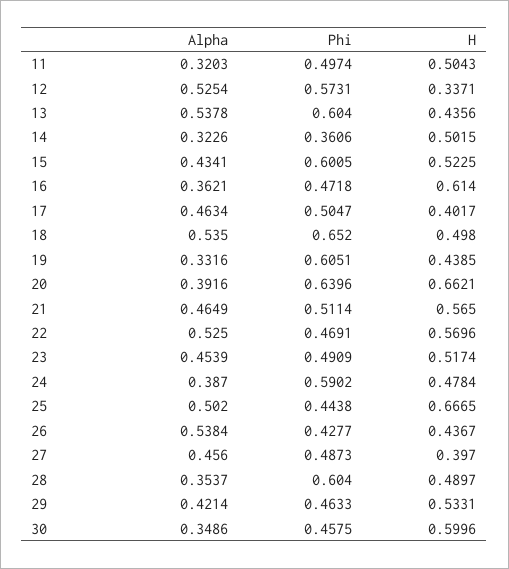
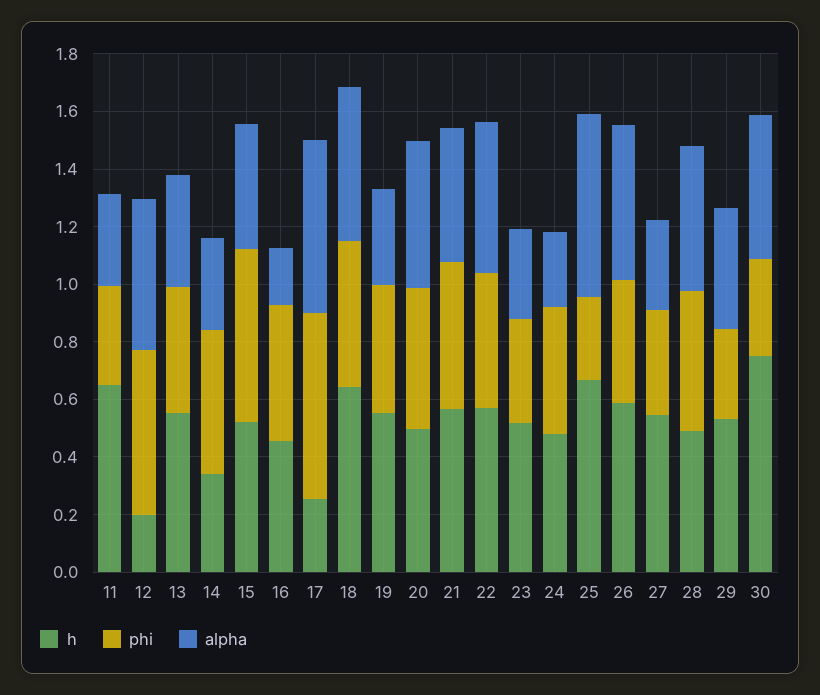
Phi, 11: 0.4974 -> 0.35
H, 11: 0.5043 -> 0.65
H, 12: 0.3371 -> 0.2
Alpha, 13: 0.5378 -> 0.4
Phi, 13: 0.604 -> 0.45
H, 13: 0.4356 -> 0.55
Phi, 14: 0.3606 -> 0.5
H, 14: 0.5015 -> 0.35
Alpha, 16: 0.3621 -> 0.2
H, 16: 0.614 -> 0.45
Alpha, 17: 0.4634 -> 0.6
Phi, 17: 0.5047 -> 0.65
H, 17: 0.4017 -> 0.25
Phi, 18: 0.652 -> 0.5
H, 18: 0.498 -> 0.65
Phi, 19: 0.6051 -> 0.45
H, 19: 0.4385 -> 0.55
Alpha, 20: 0.3916 -> 0.5
Phi, 20: 0.6396 -> 0.5
H, 20: 0.6621 -> 0.5
Alpha, 23: 0.4539 -> 0.3
Phi, 23: 0.4909 -> 0.35
Alpha, 24: 0.387 -> 0.25
Phi, 24: 0.5902 -> 0.45
Alpha, 25: 0.502 -> 0.65
Phi, 25: 0.4438 -> 0.3
H, 26: 0.4367 -> 0.6
Alpha, 27: 0.456 -> 0.3
Phi, 27: 0.4873 -> 0.35
H, 27: 0.397 -> 0.55
Alpha, 28: 0.3537 -> 0.5
Phi, 28: 0.604 -> 0.5
Phi, 29: 0.4633 -> 0.3
Alpha, 30: 0.3486 -> 0.5
Phi, 30: 0.4575 -> 0.35
H, 30: 0.5996 -> 0.75

